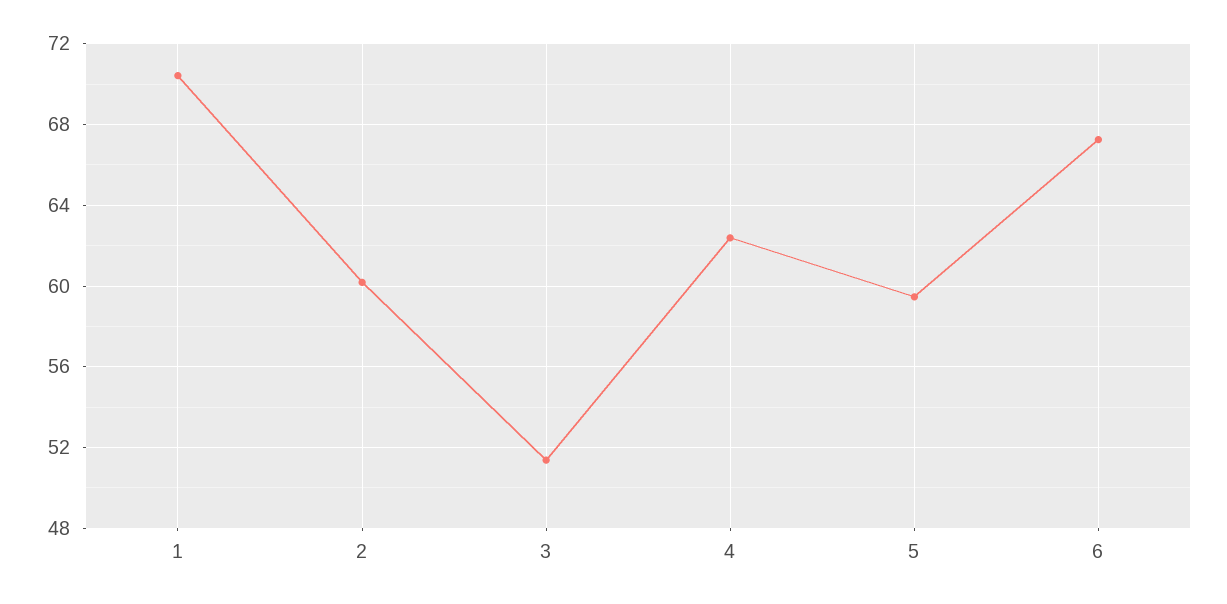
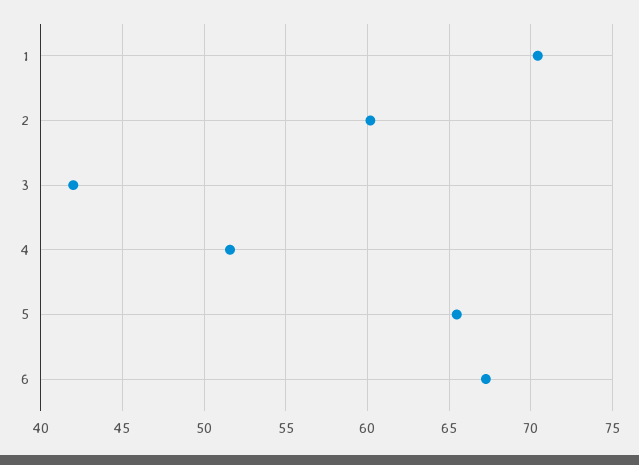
3: 51.5 -> 42
4: 62.5 -> 51.5
5: 59.5 -> 65.5

